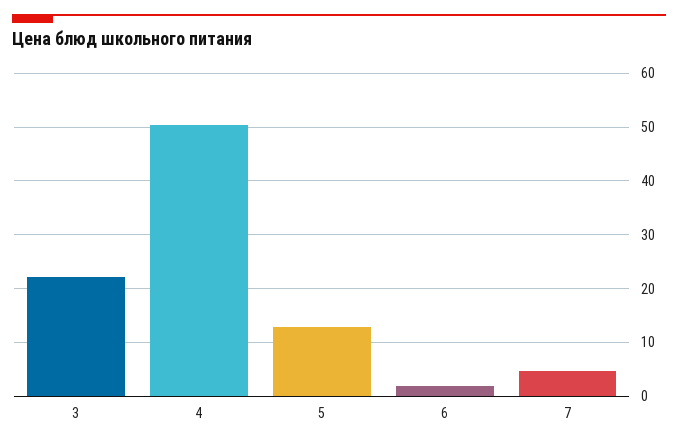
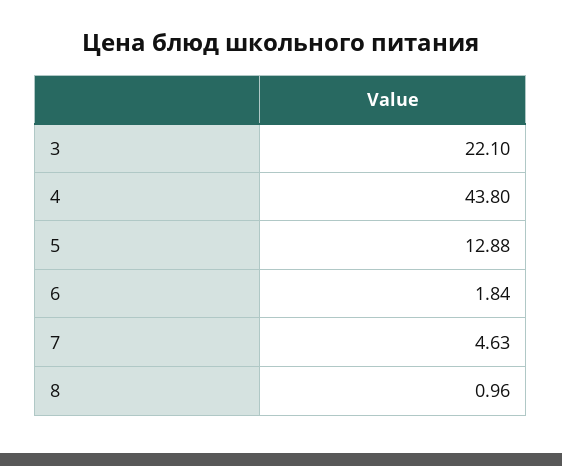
4: 50 -> 43.8
8: none -> 0.96

